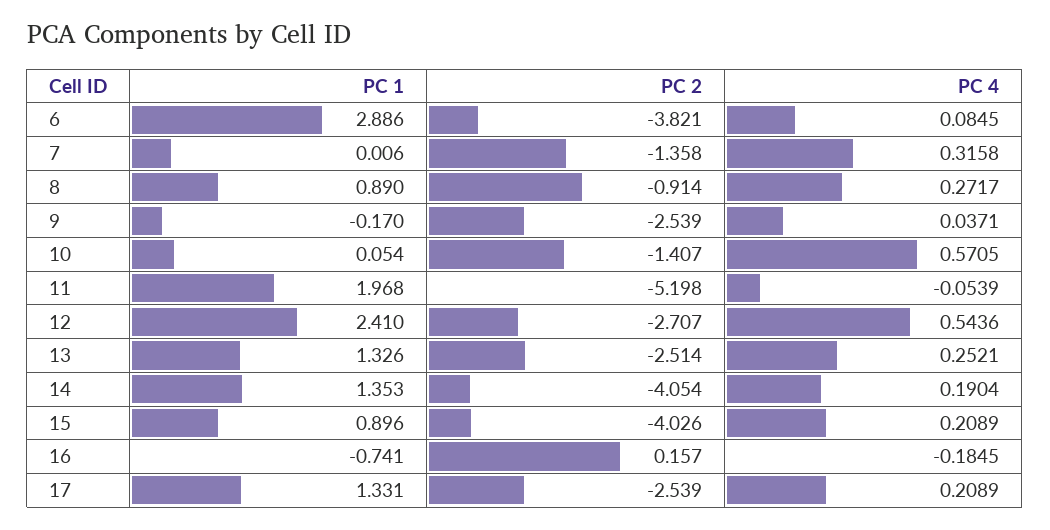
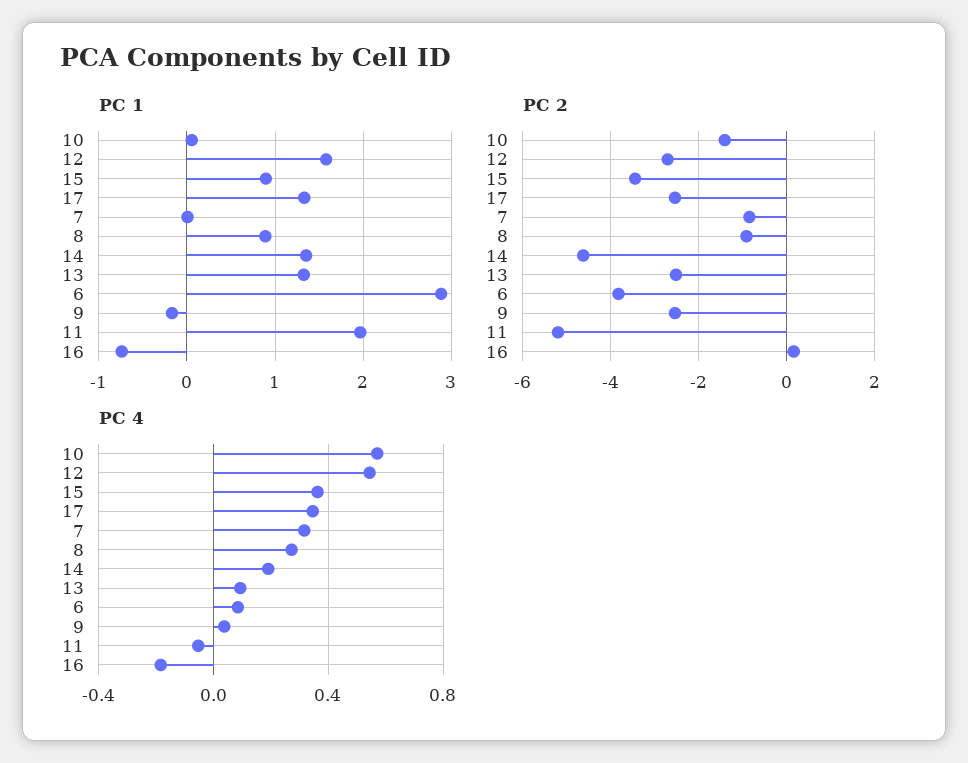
PC 2, 7: -1.358 -> -0.8
PC 1, 12: 2.41 -> 1.6
PC 4, 13: 0.2521 -> 0.1
PC 2, 14: -4.054 -> -4.6
PC 2, 15: -4.026 -> -3.4
PC 4, 15: 0.2089 -> 0.35
PC 4, 17: 0.2089 -> 0.35

